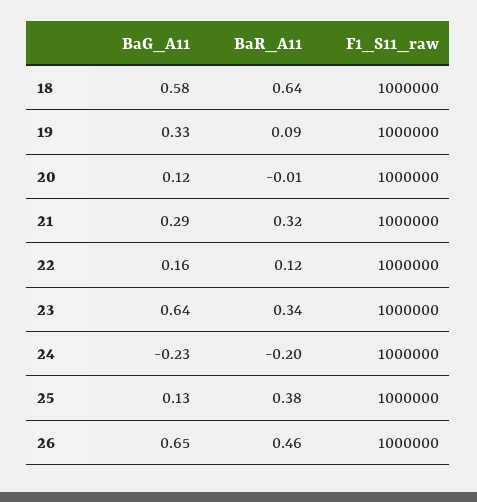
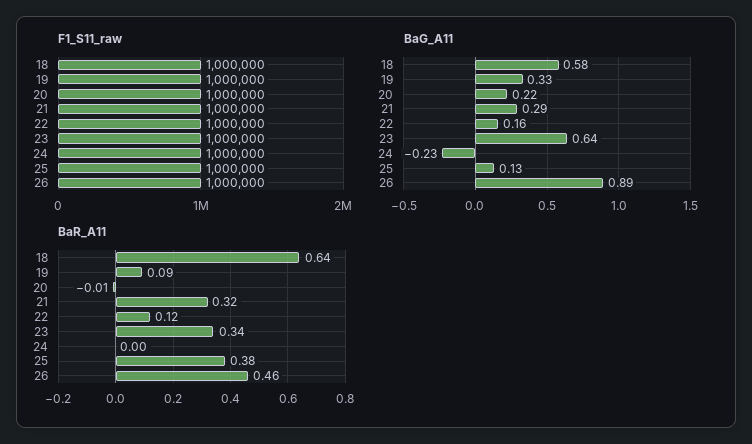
BaG_A11, 20: 0.12 -> 0.22
BaR_A11, 24: -0.2 -> 0
BaG_A11, 26: 0.65 -> 0.89

